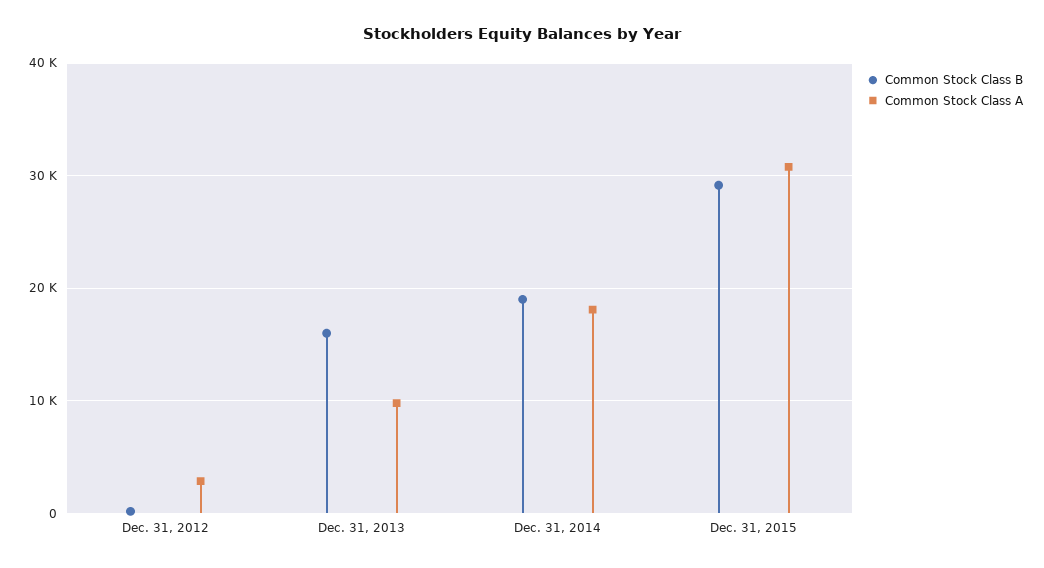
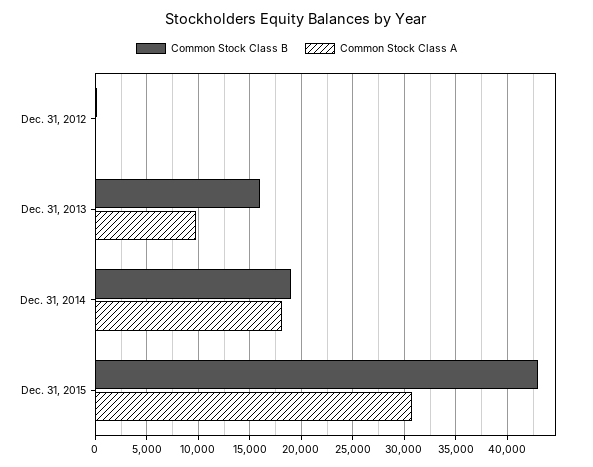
Common Stock Class A, Dec. 31, 2012: 3000 -> 0
Common Stock Class B, Dec. 31, 2015: 29000 -> 43000

